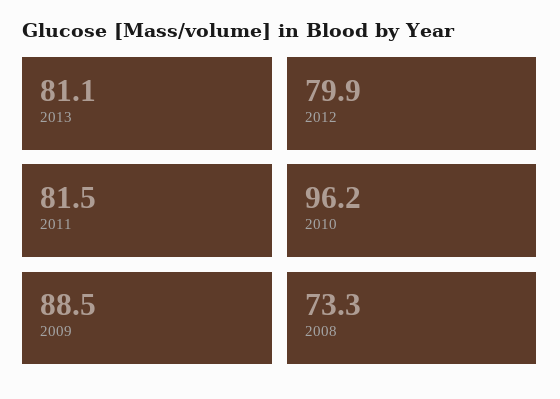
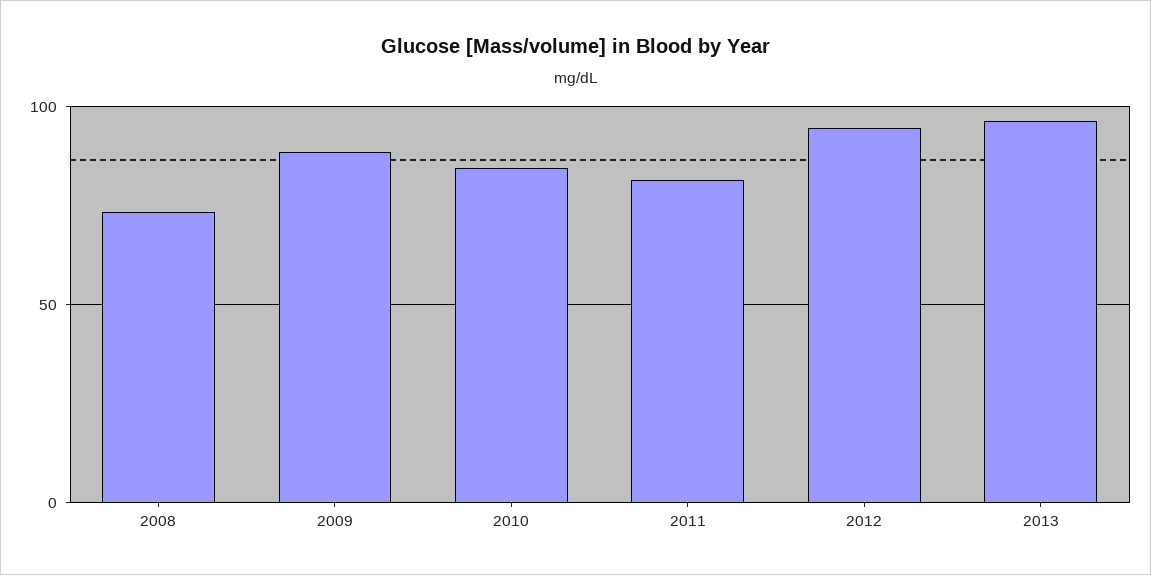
2013: 81.1 -> 95
2012: 79.9 -> 95
2010: 96.2 -> 85

